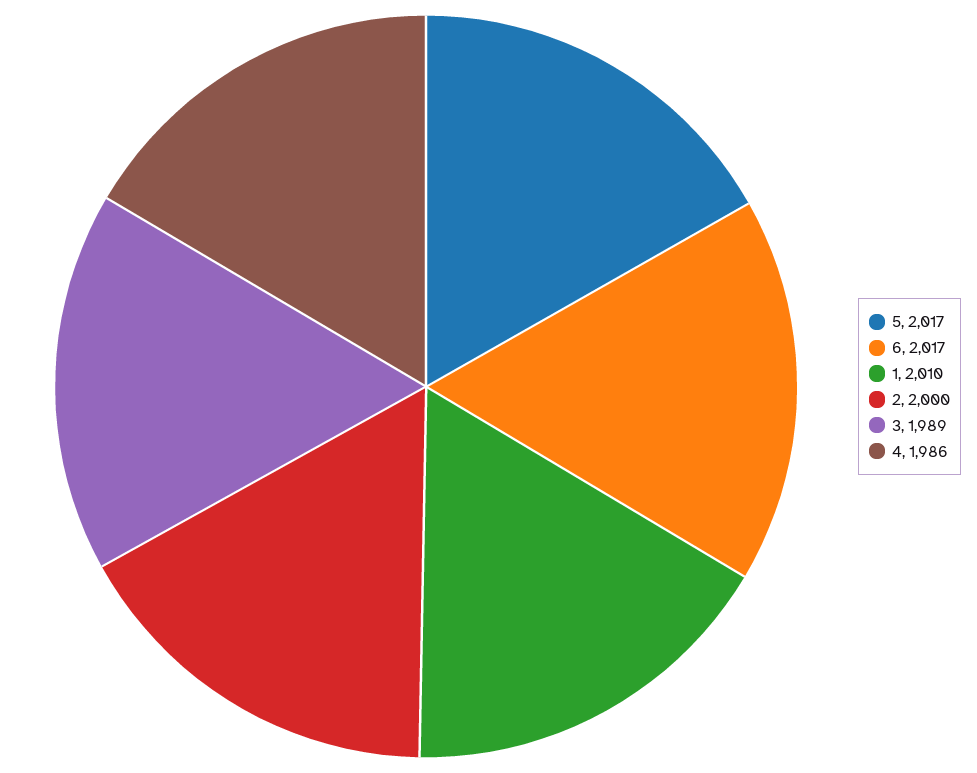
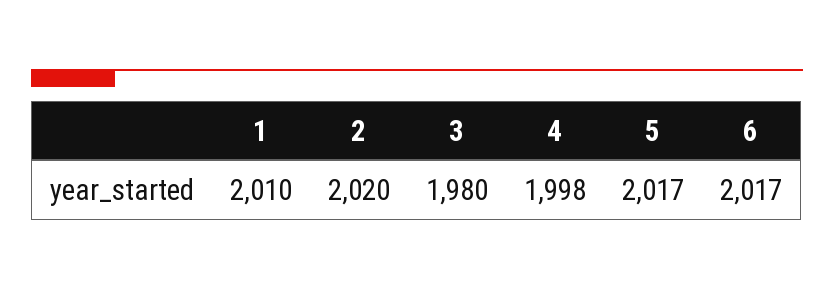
2: 2000 -> 2020
3: 1989 -> 1980
4: 1986 -> 1998

